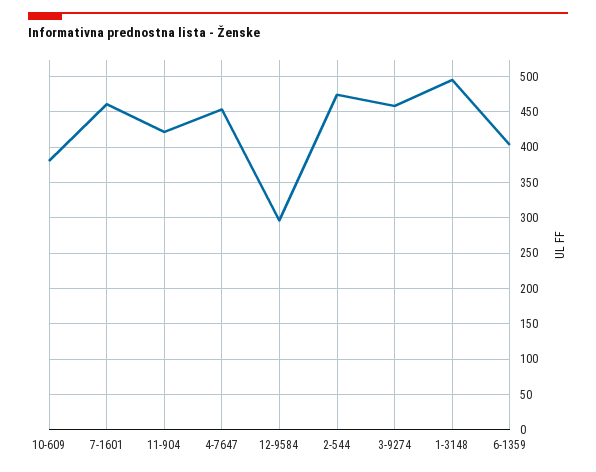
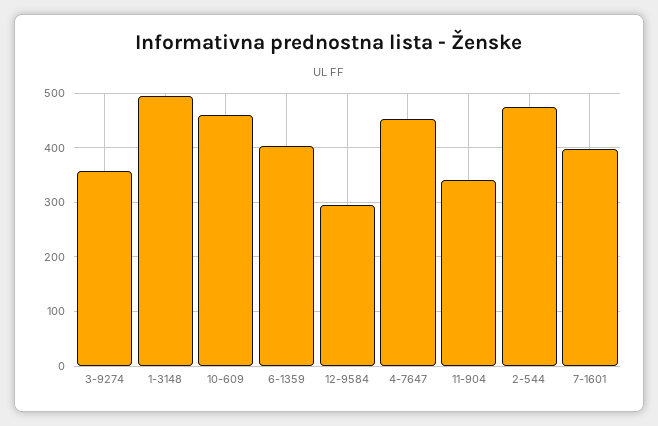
10-609: 380 -> 460
7-1601: 460 -> 400
11-904: 420 -> 340
3-9274: 460 -> 360

